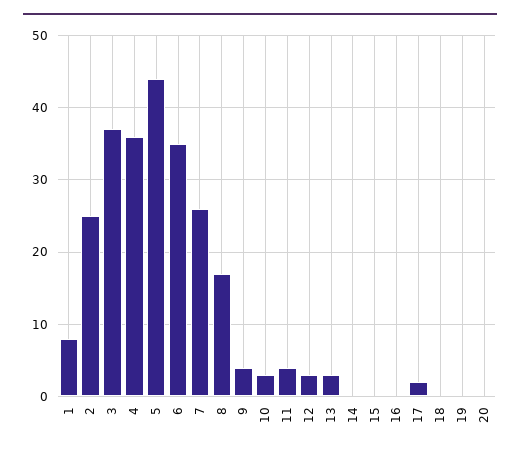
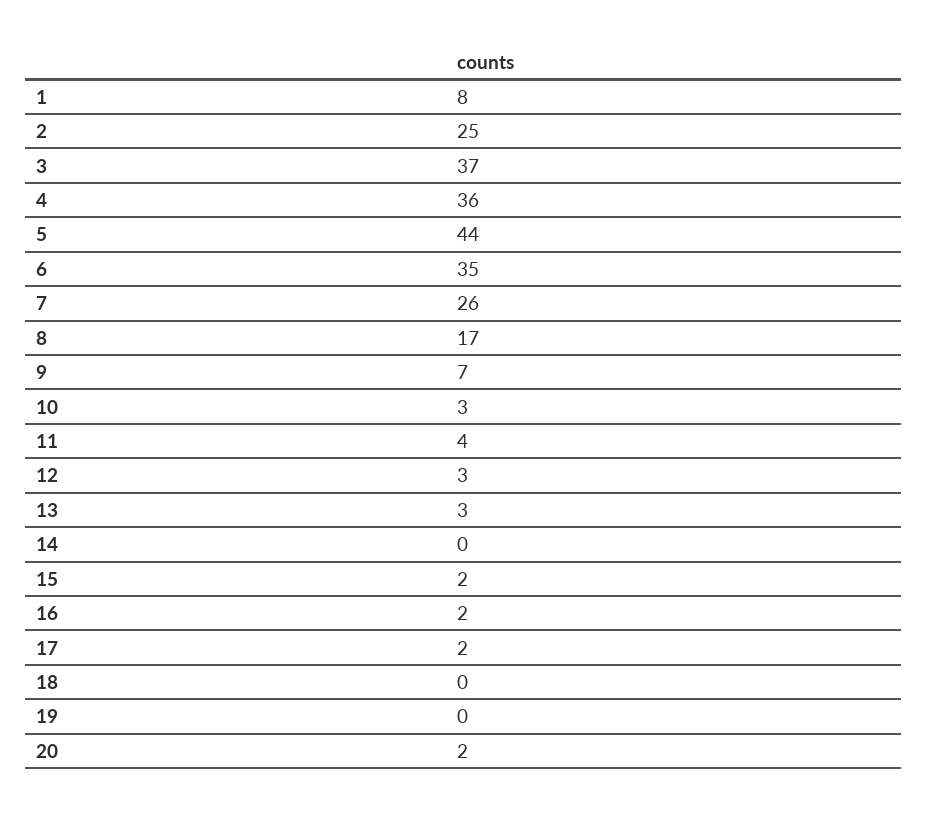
9: 4 -> 7
15: 0 -> 2
16: 0 -> 2
20: 0 -> 2

